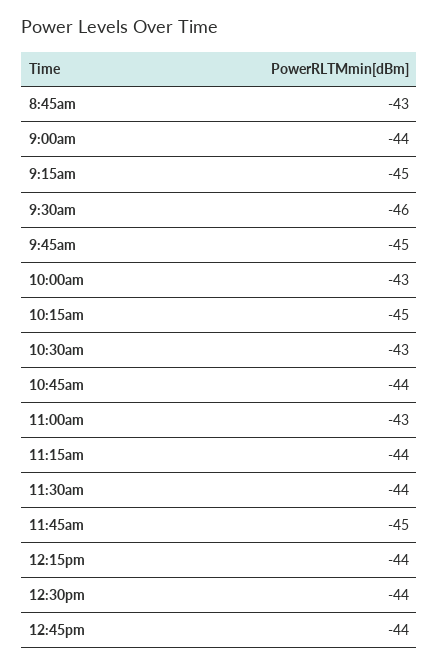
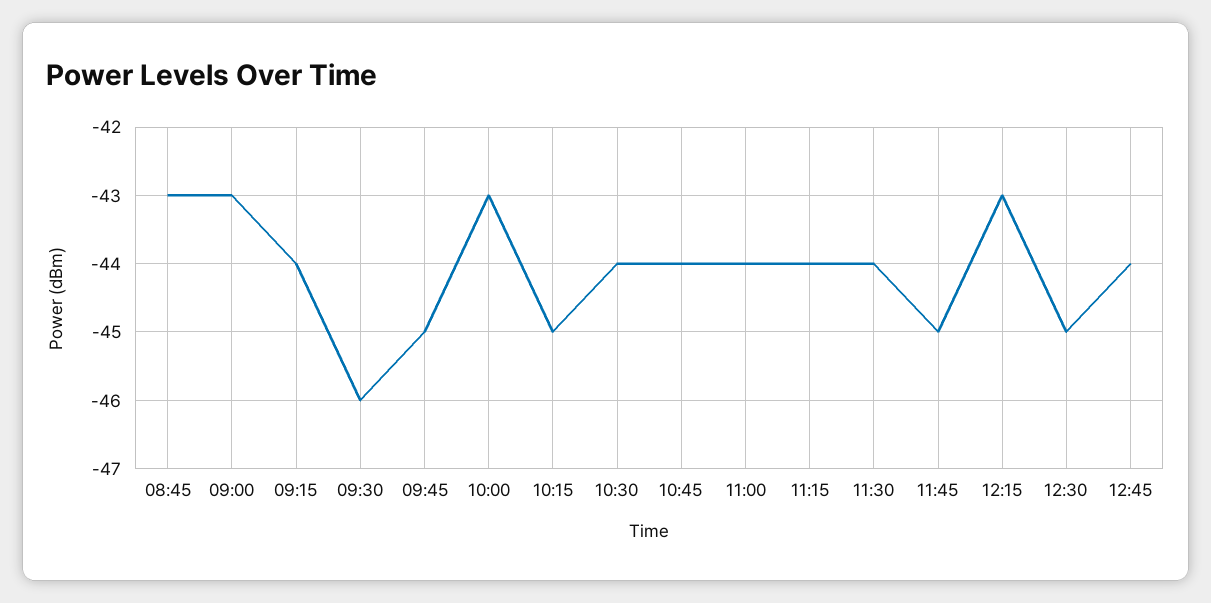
9:00am: -44 -> -43
9:15am: -45 -> -44
10:30am: -43 -> -44
11:00am: -43 -> -44
12:15pm: -44 -> -43
12:30pm: -44 -> -45

